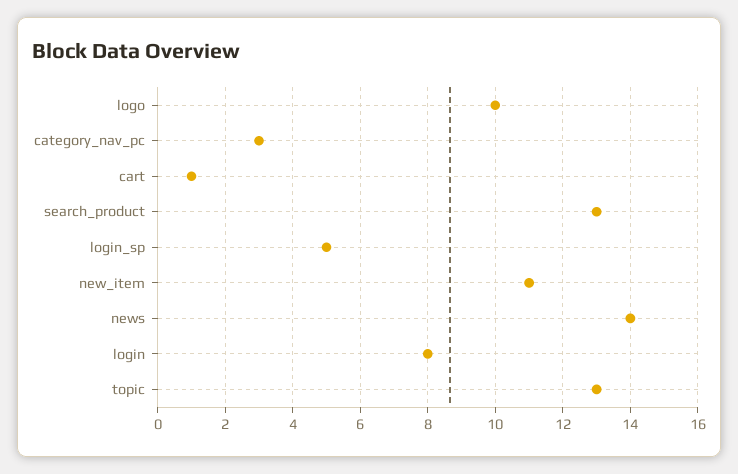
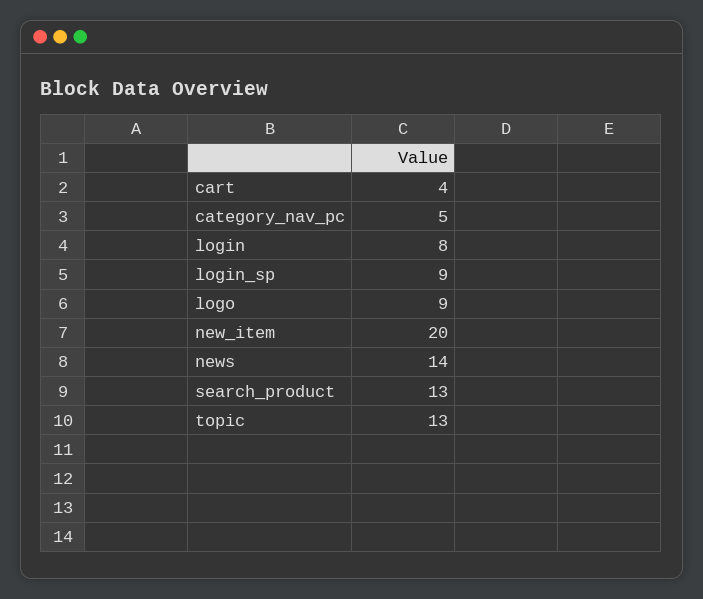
logo: 10 -> 9
category_nav_pc: 3 -> 5
cart: 1 -> 4
login_sp: 5 -> 9
new_item: 11 -> 20

